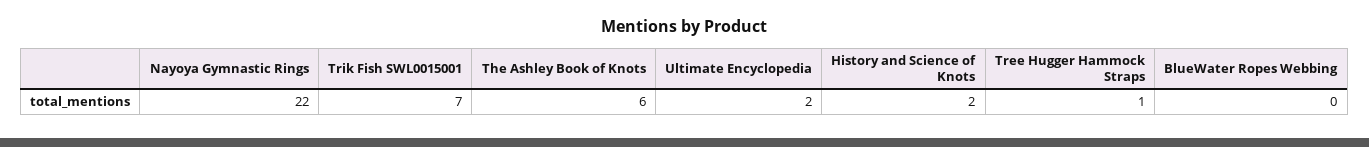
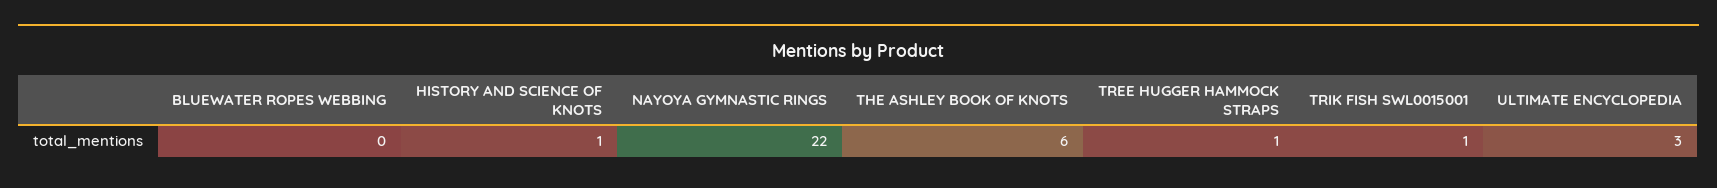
Trik Fish SWL0015001: 7 -> 1
Ultimate Encyclopedia: 2 -> 3
History and Science of Knots: 2 -> 1

